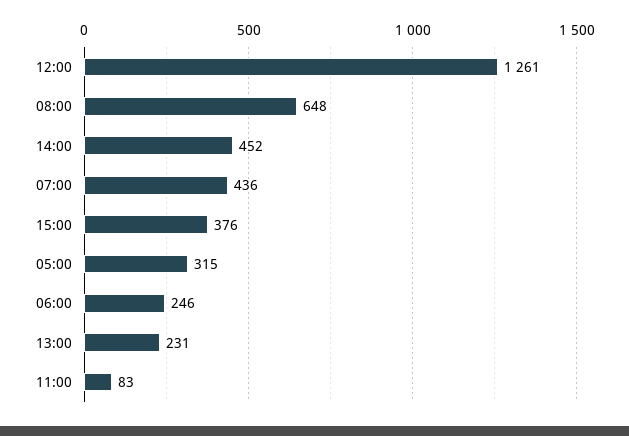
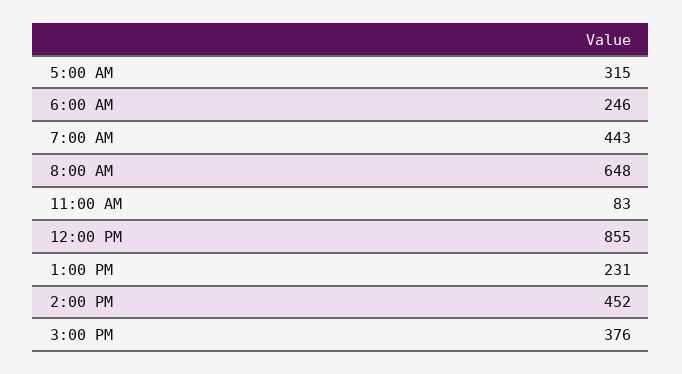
12:00: 1261 -> 855
07:00: 436 -> 443

